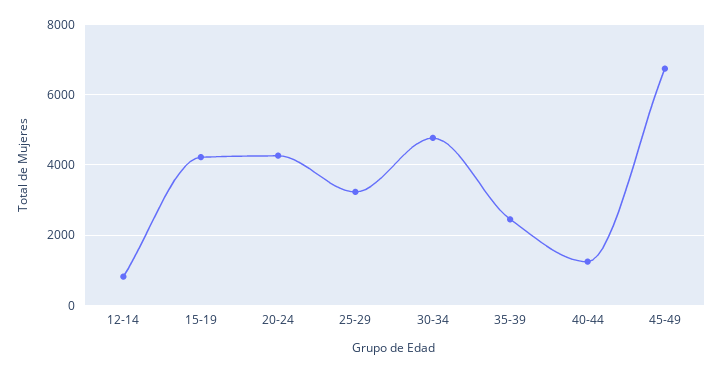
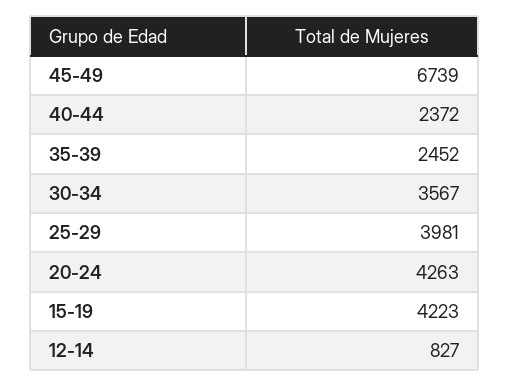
25-29: 3200 -> 3981
30-34: 4800 -> 3567
40-44: 1200 -> 2372

